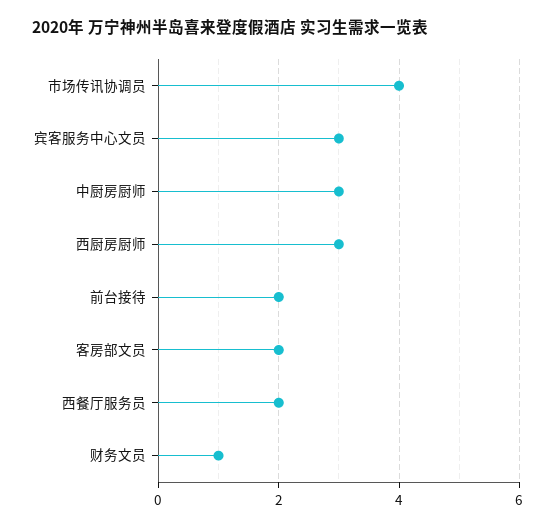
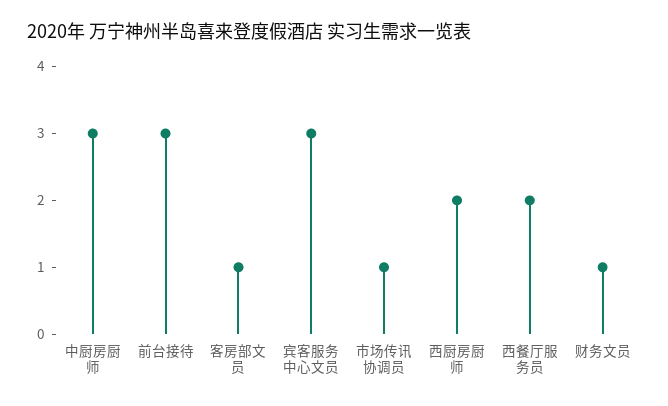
市场传讯协调员: 4 -> 1
西厨房厨师: 3 -> 2
前台接待: 2 -> 3
客房部文员: 2 -> 1

